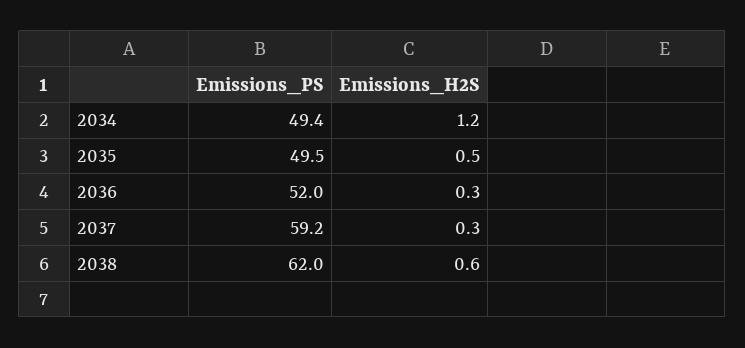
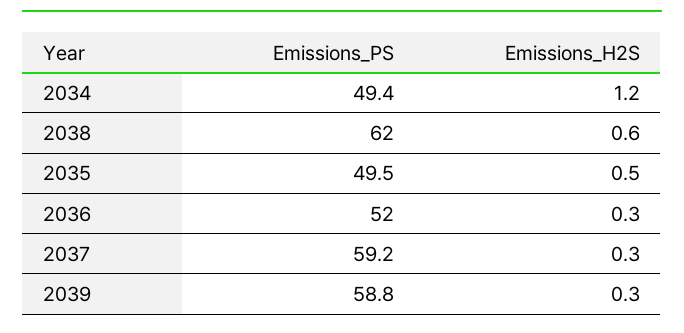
Emissions_PS, 2039: none -> 58.8
Emissions_H2S, 2039: none -> 0.3

